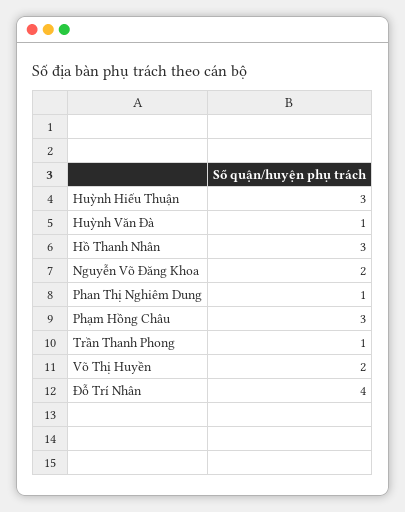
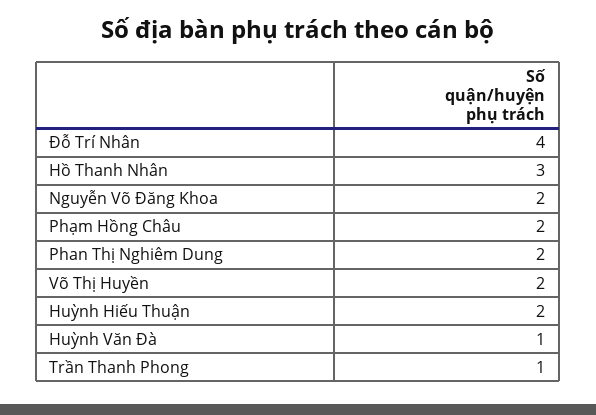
Huỳnh Hiếu Thuận: 3 -> 2
Phan Thị Nghiêm Dung: 1 -> 2
Phạm Hồng Châu: 3 -> 2

